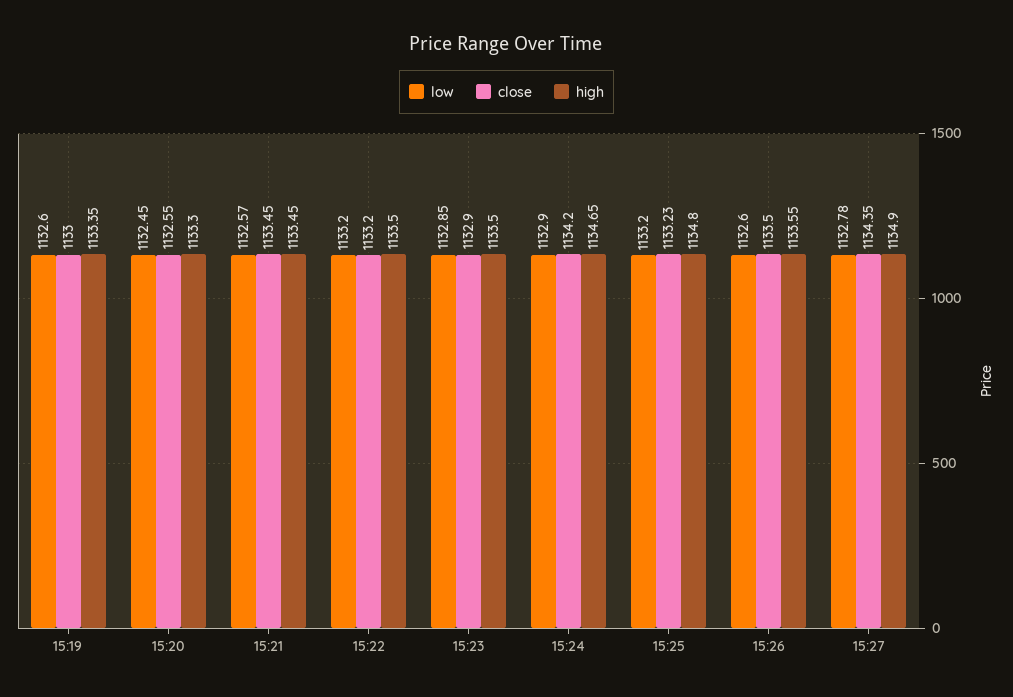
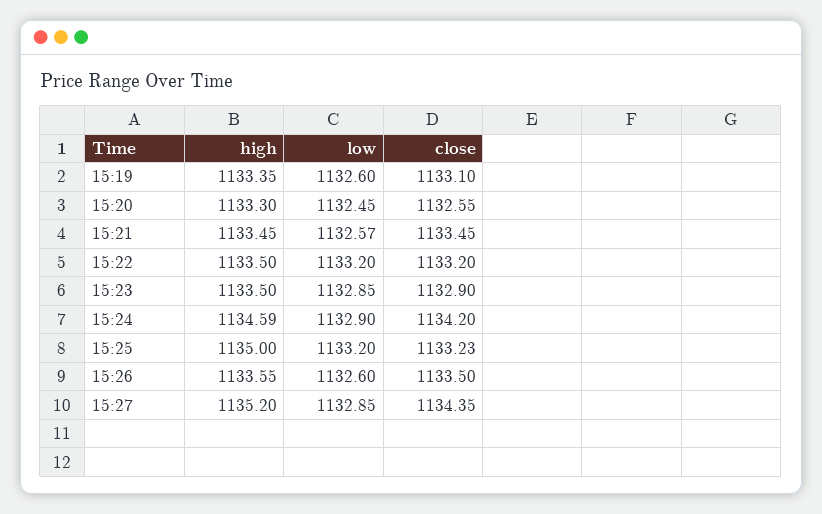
close, 15:19: 1133 -> 1133.1
high, 15:24: 1134.65 -> 1134.59
high, 15:25: 1134.8 -> 1135
low, 15:27: 1132.78 -> 1132.85
high, 15:27: 1134.9 -> 1135.2

